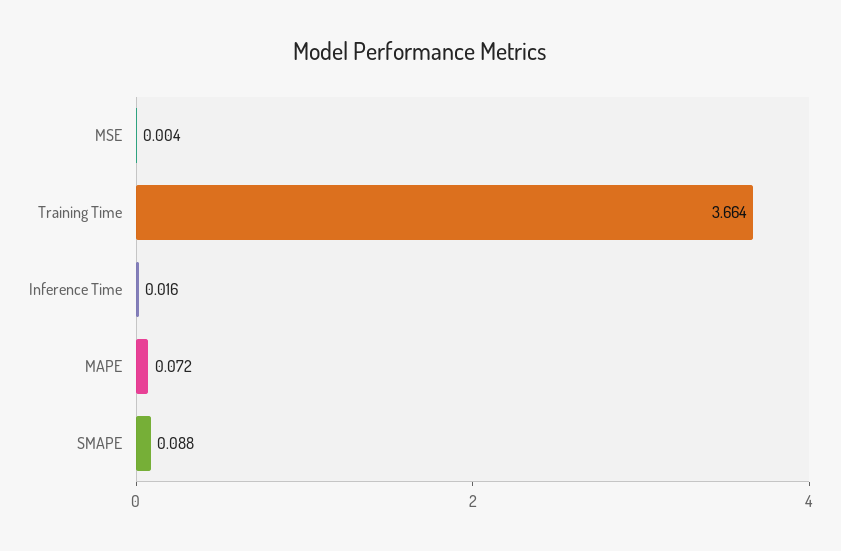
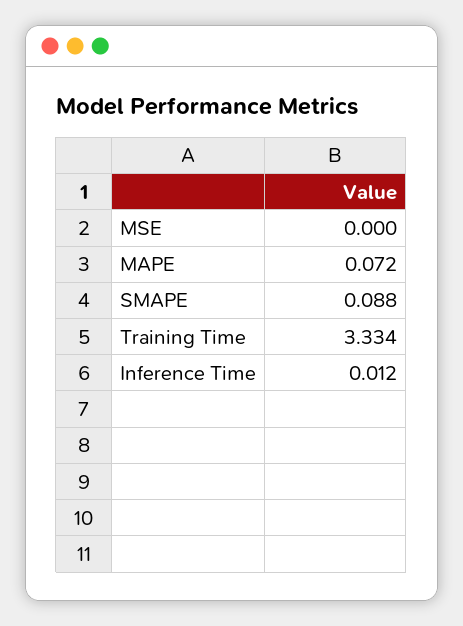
MSE: 0.004 -> 0
Training Time: 3.664 -> 3.334
Inference Time: 0.016 -> 0.012

